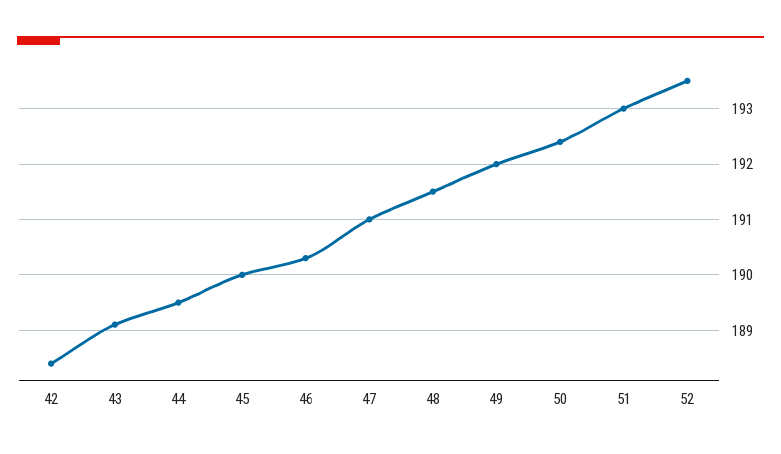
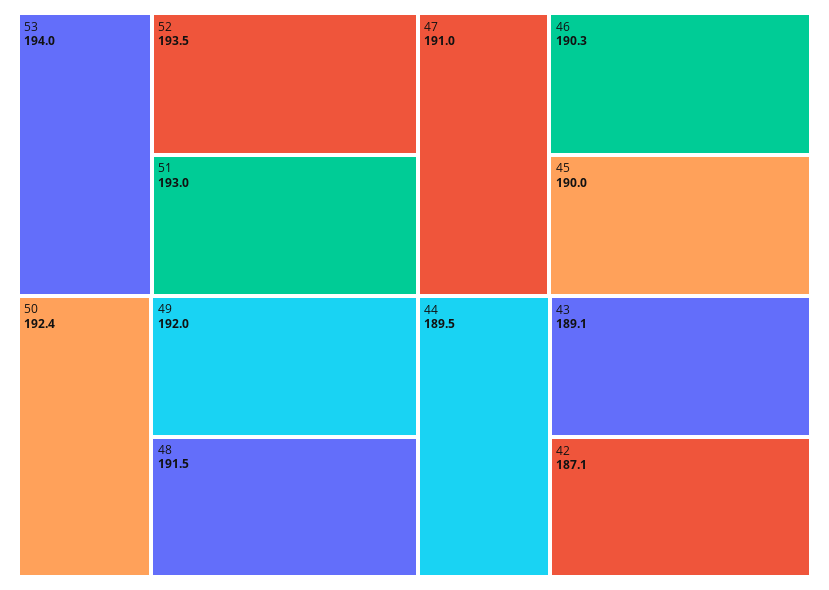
42: 188.5 -> 187.1
53: none -> 194

